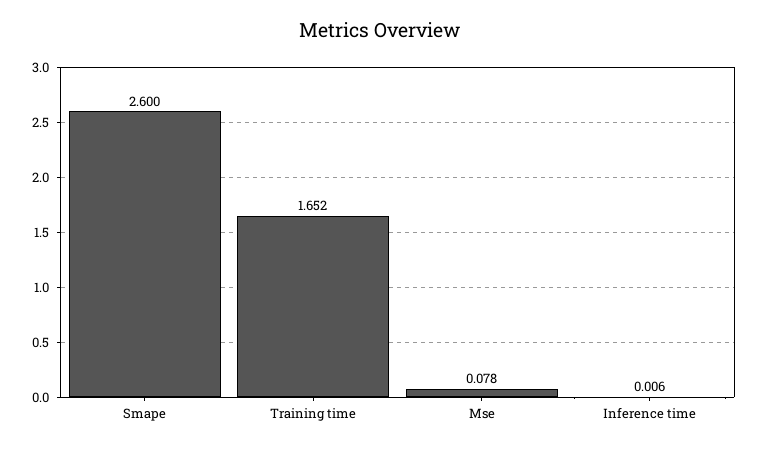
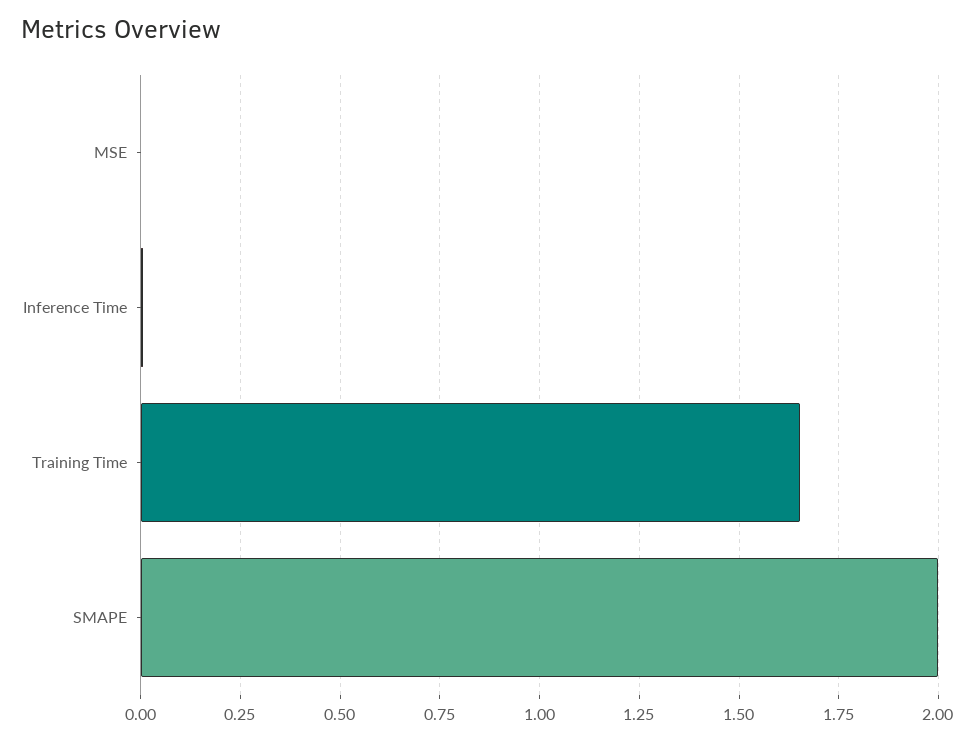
Smape: 2.6 -> 2
Mse: 0.078 -> 0

